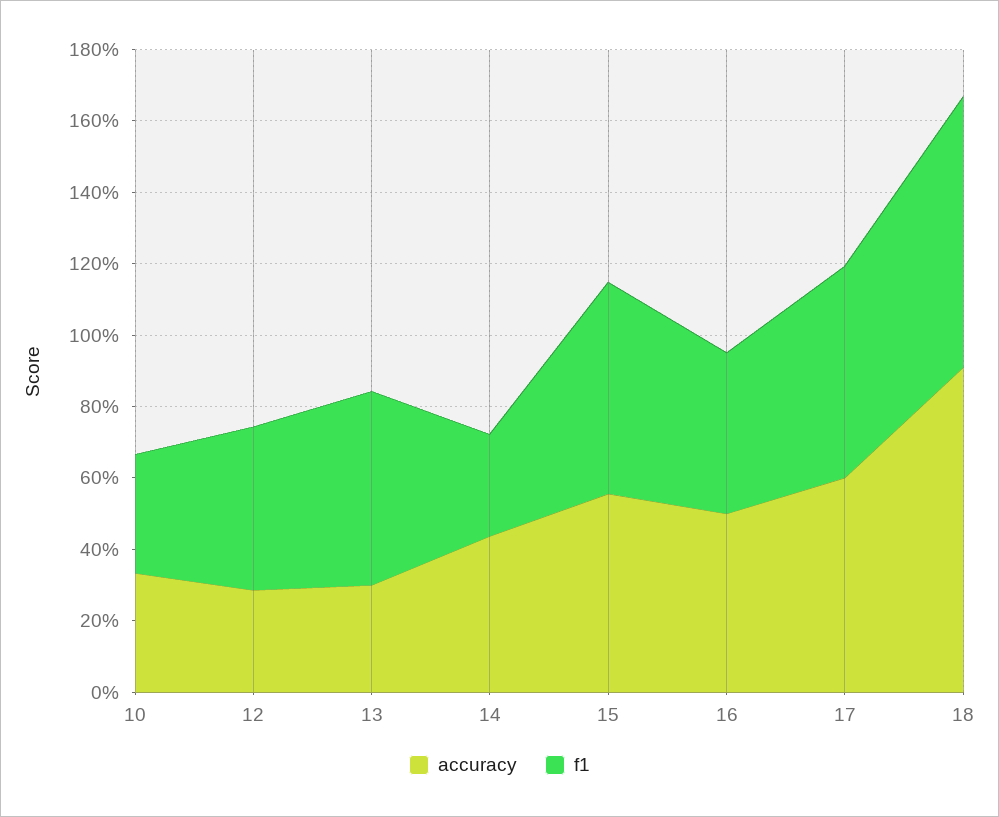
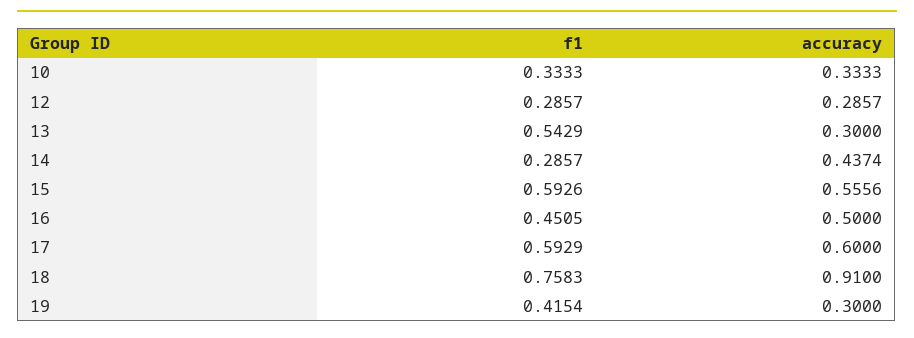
f1, 12: 0.45 -> 0.2857
f1, 19: none -> 0.4154
accuracy, 19: none -> 0.3

